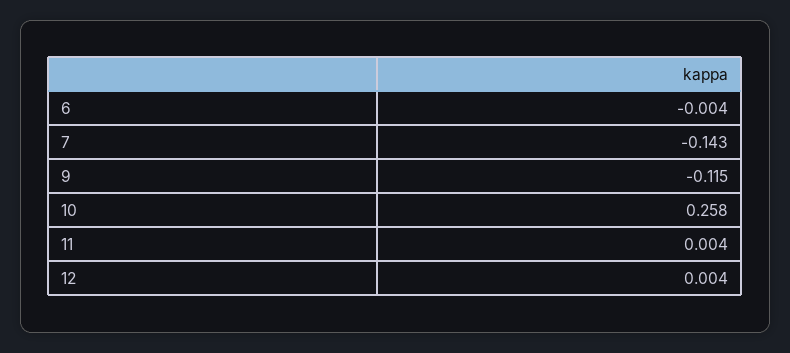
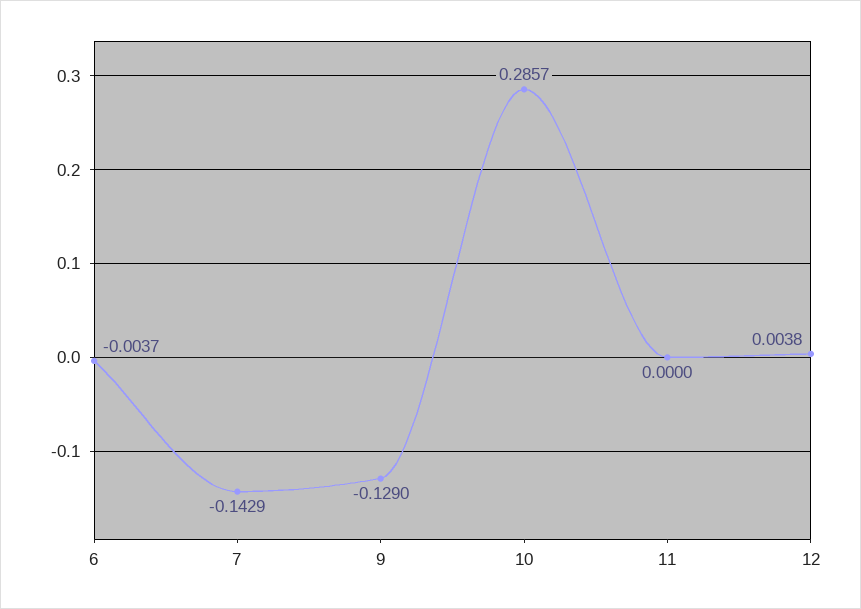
9: -0.115 -> -0.129
10: 0.258 -> 0.2857
11: 0.004 -> 0

